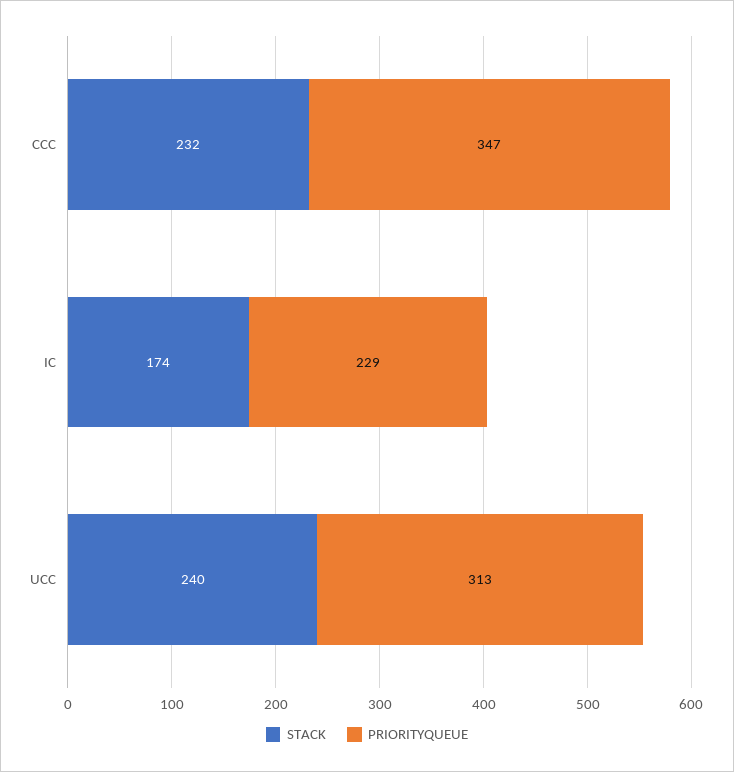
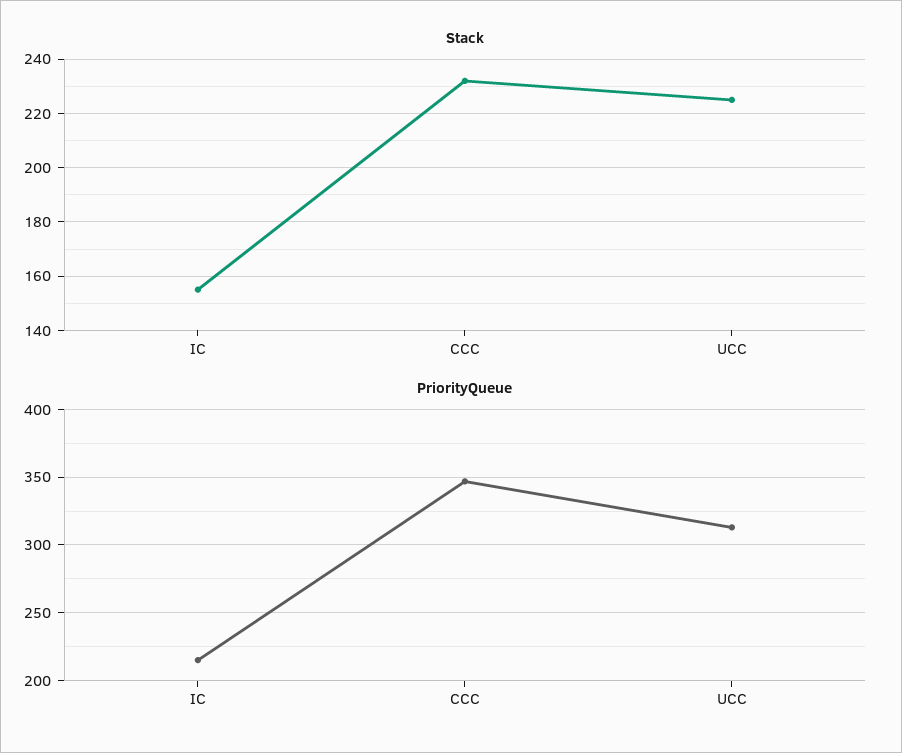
STACK, IC: 174 -> 155
PRIORITYQUEUE, IC: 229 -> 215
STACK, UCC: 240 -> 225

